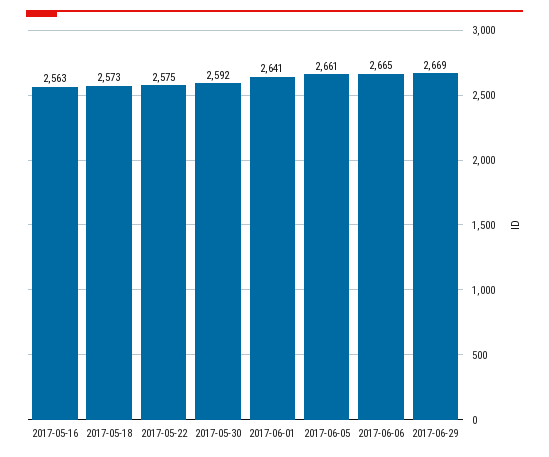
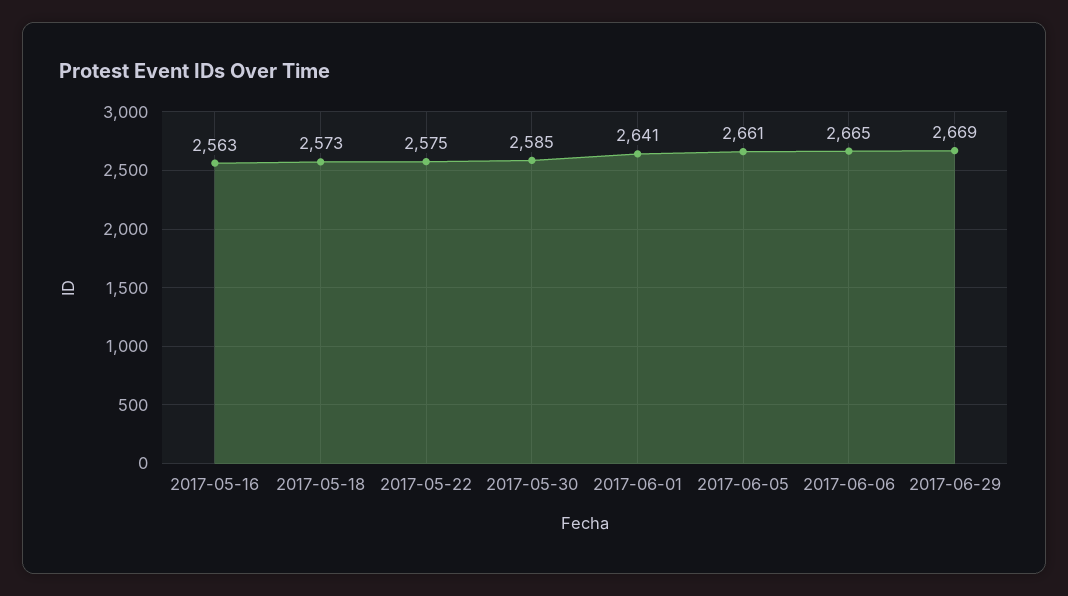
2017-05-30: 2592 -> 2585

